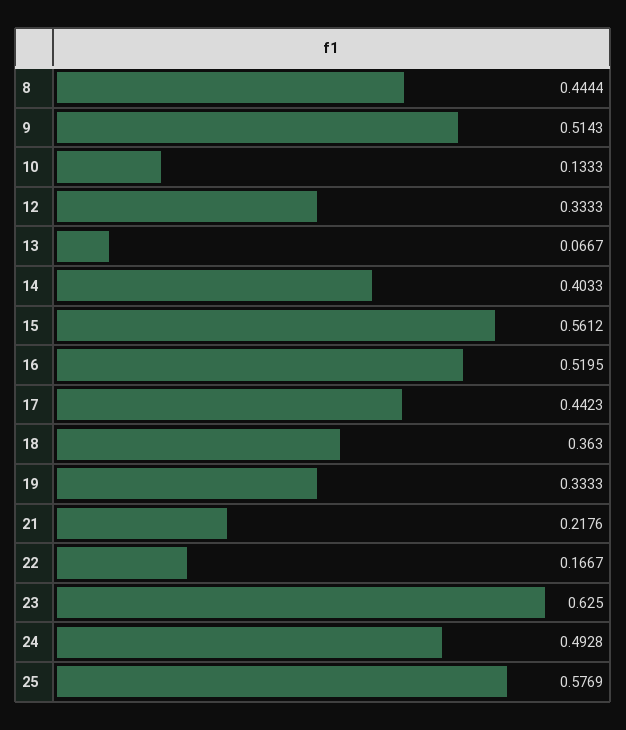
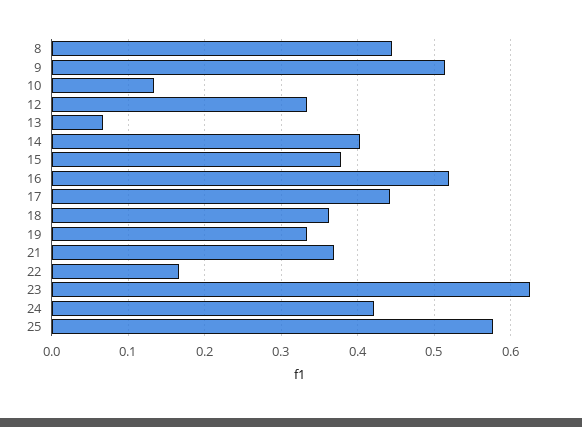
15: 0.5612 -> 0.38
21: 0.2176 -> 0.37
24: 0.4928 -> 0.42

